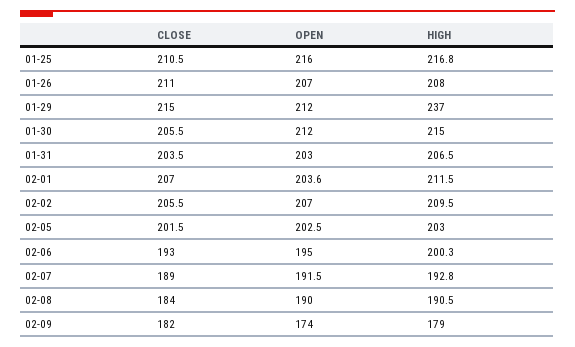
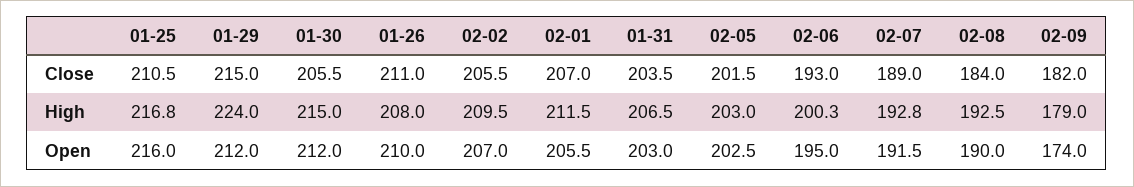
OPEN, 01-26: 207 -> 210
HIGH, 01-29: 237 -> 224
OPEN, 02-01: 203.6 -> 205.5
HIGH, 02-08: 190.5 -> 192.5

